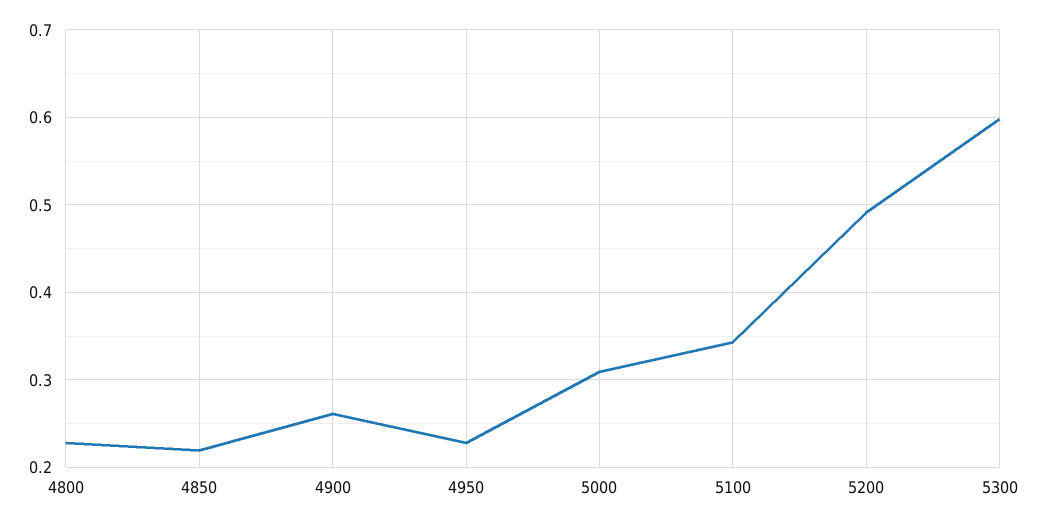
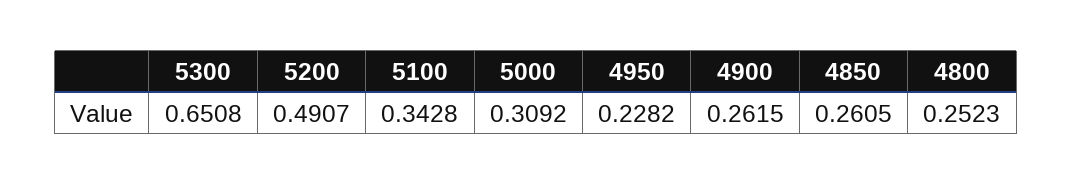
4800: 0.23 -> 0.2523
4850: 0.22 -> 0.2605
5300: 0.6 -> 0.6508

